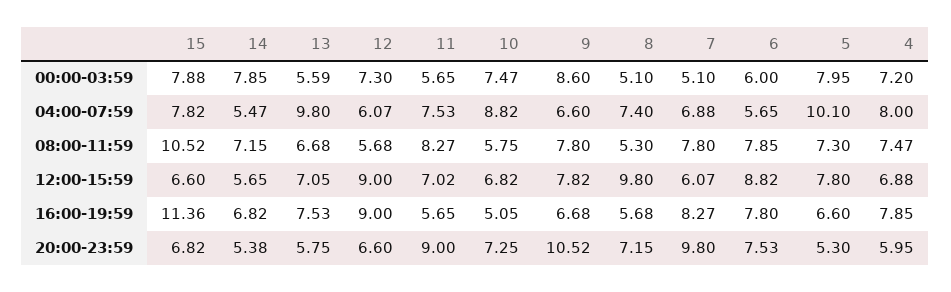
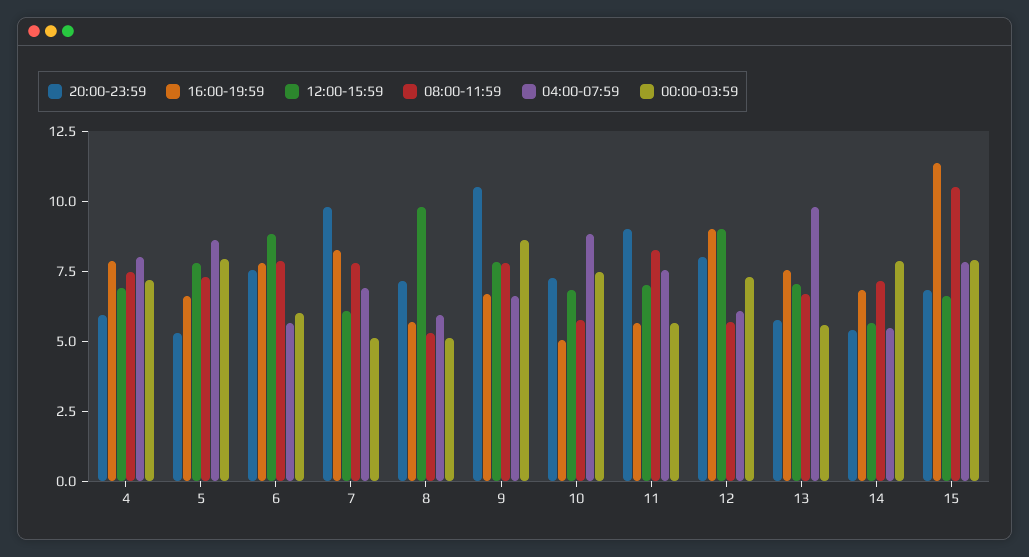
04:00-07:59, 8: 7.4 -> 6
04:00-07:59, 5: 10.1 -> 8.5
20:00-23:59, 12: 6.6 -> 8

